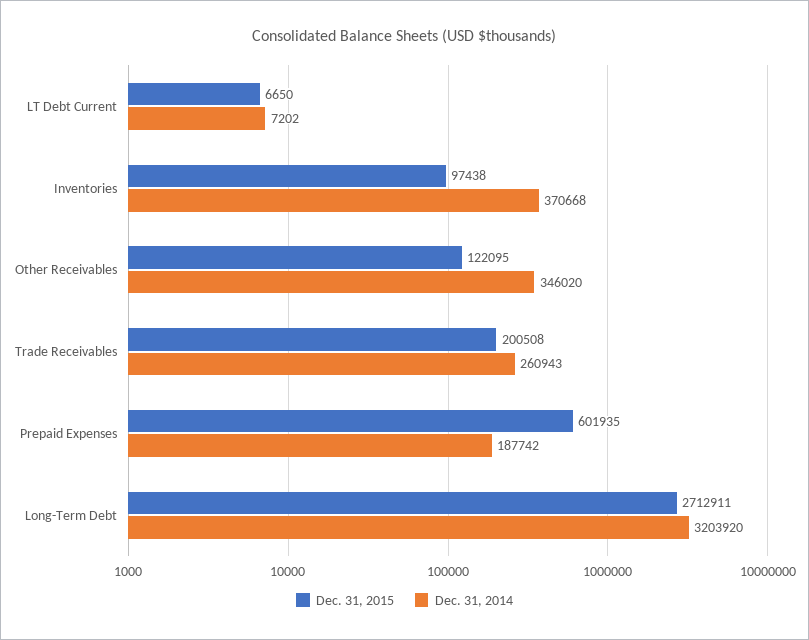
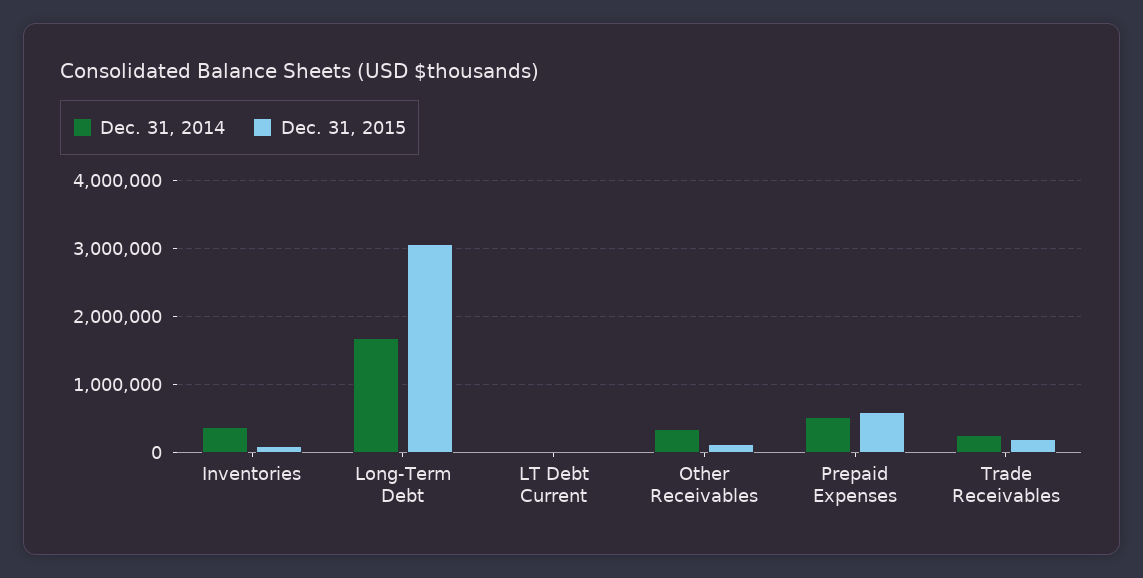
Dec. 31, 2014, Prepaid Expenses: 187742 -> 500000
Dec. 31, 2015, Long-Term Debt: 2712911 -> 3100000
Dec. 31, 2014, Long-Term Debt: 3203920 -> 1700000

